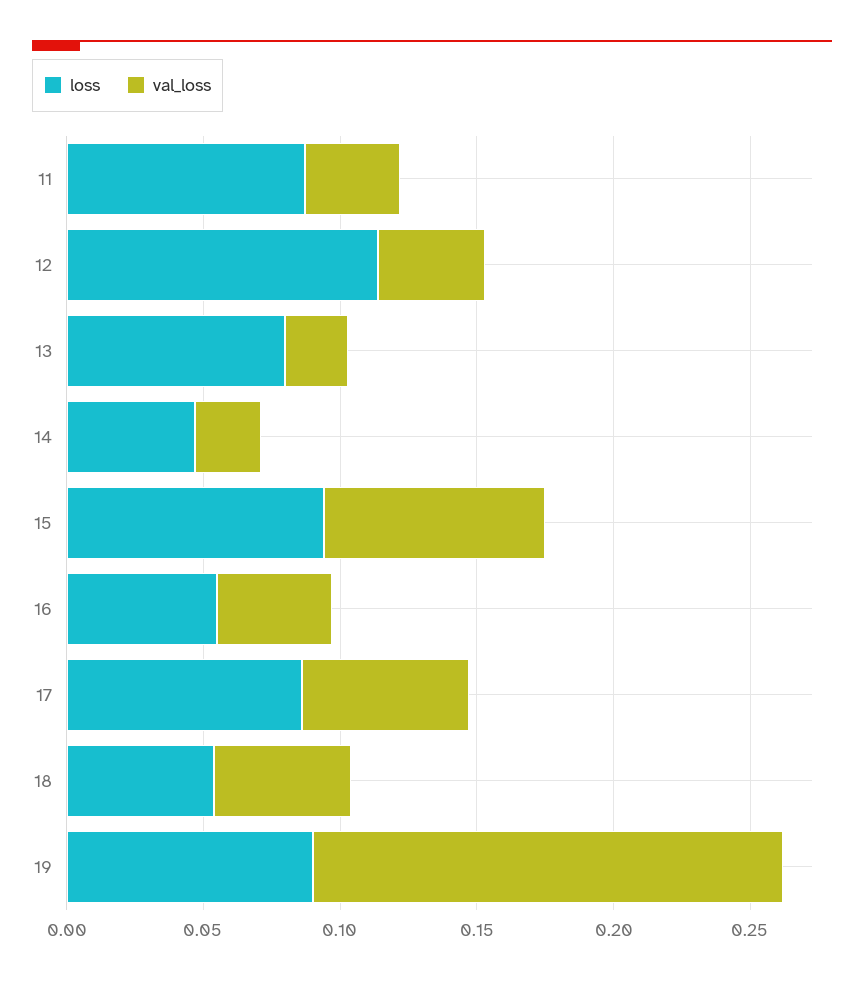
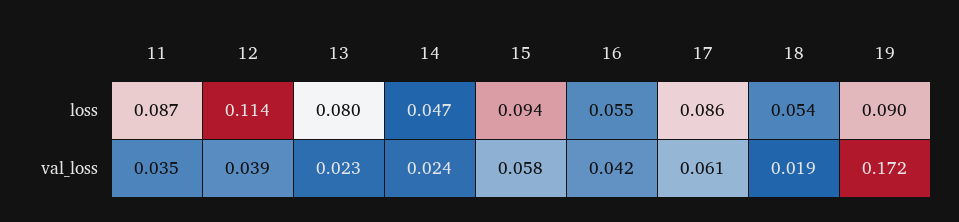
val_loss, 15: 0.08 -> 0.058
val_loss, 18: 0.05 -> 0.019

